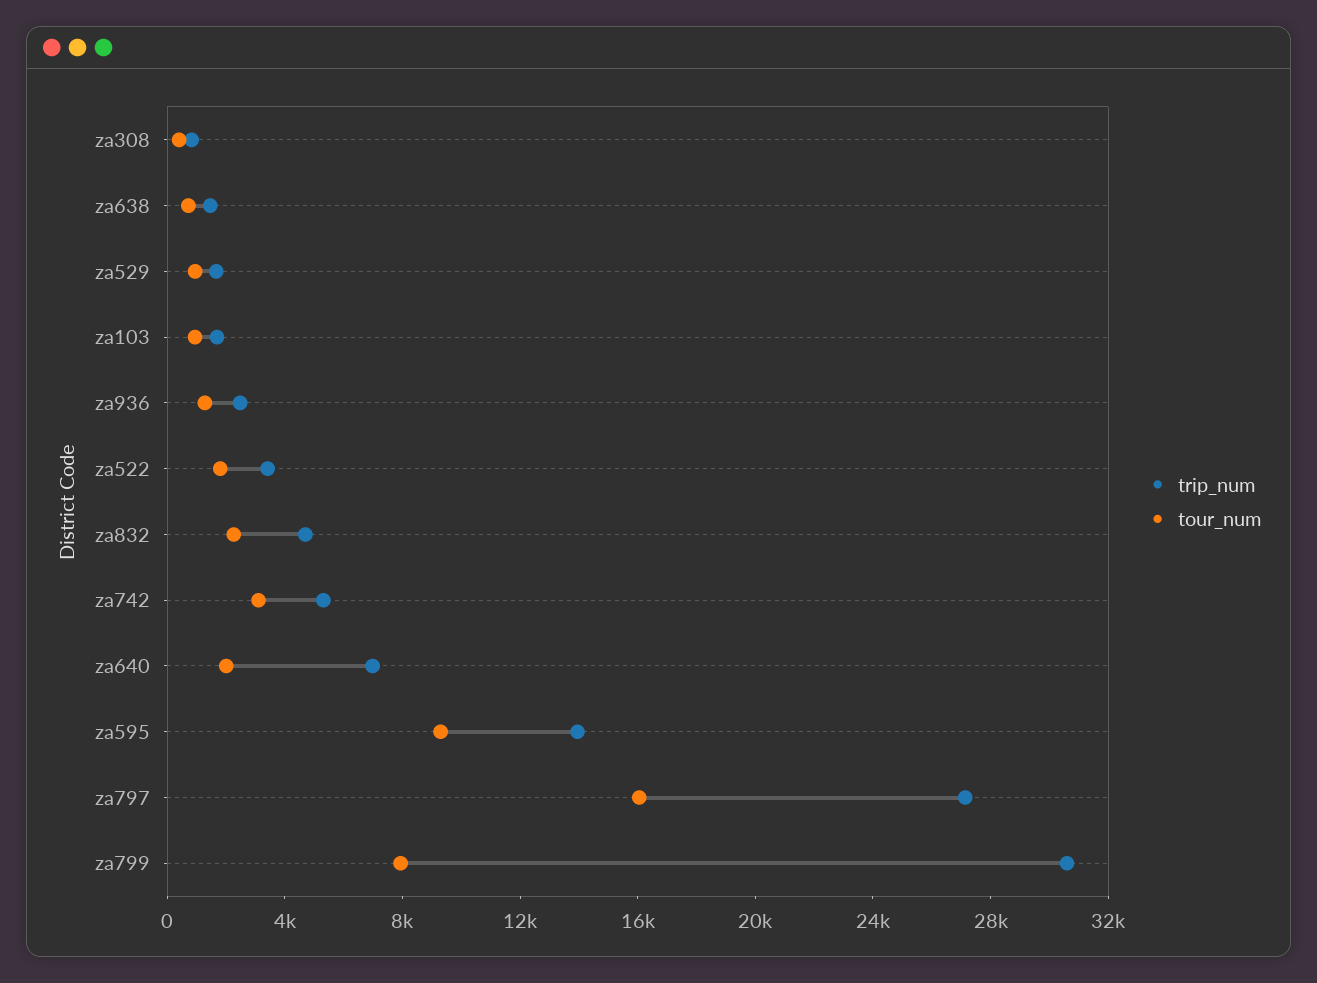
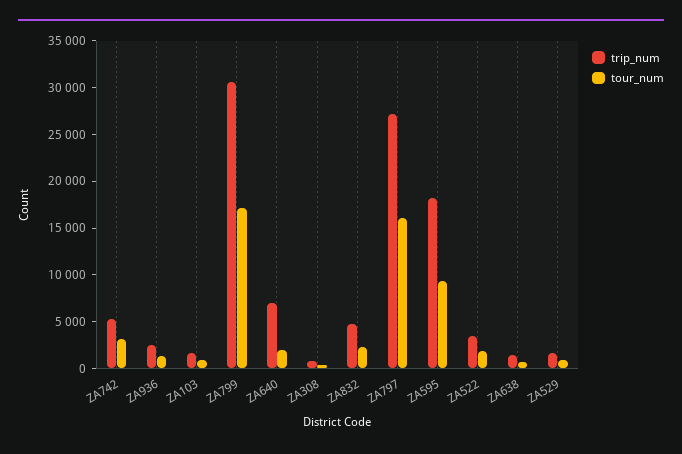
trip_num, za595: 14000 -> 18000
tour_num, za799: 8000 -> 17000

